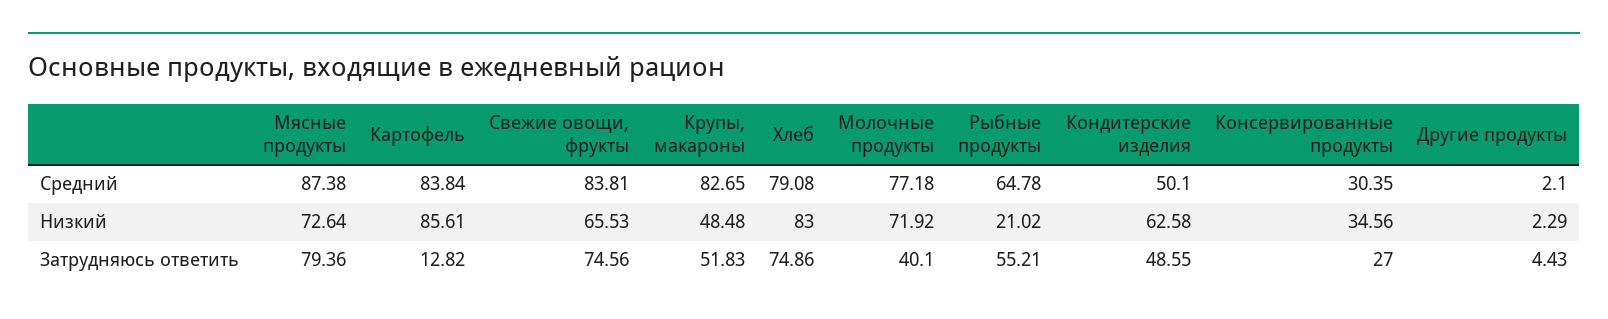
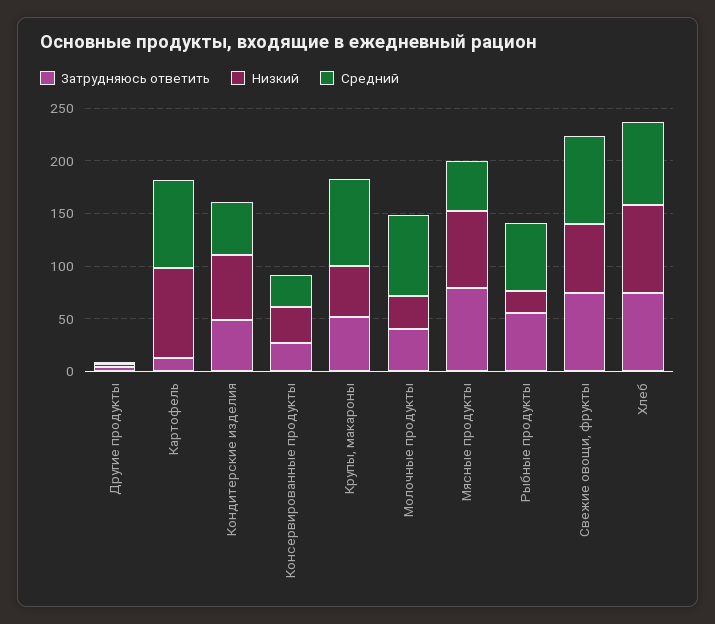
Средний, Мясные продукты: 87.38 -> 50
Низкий, Молочные продукты: 71.92 -> 30

